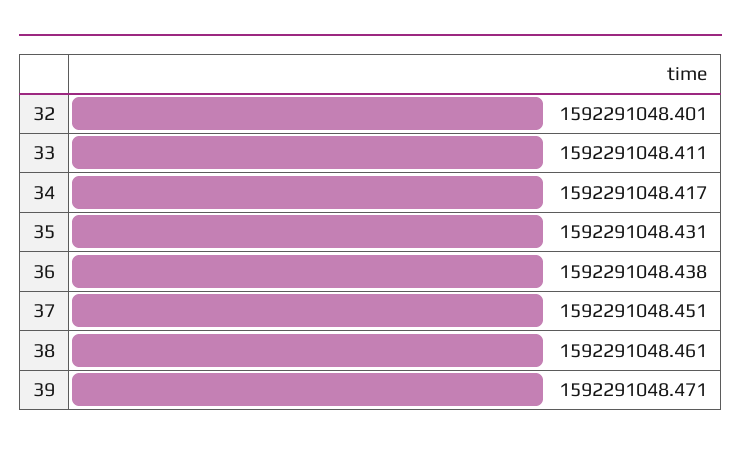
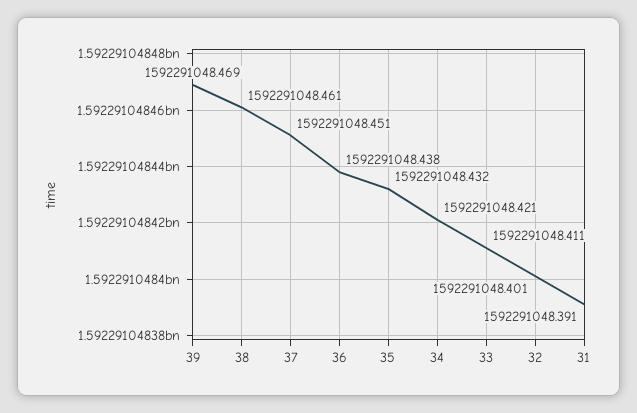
34: 1592291048.417 -> 1592291048.421
35: 1592291048.431 -> 1592291048.432
39: 1592291048.471 -> 1592291048.469
31: none -> 1592291048.391

